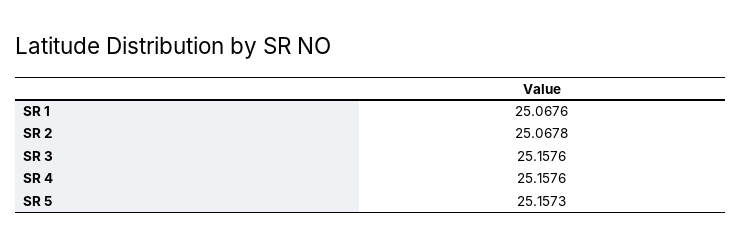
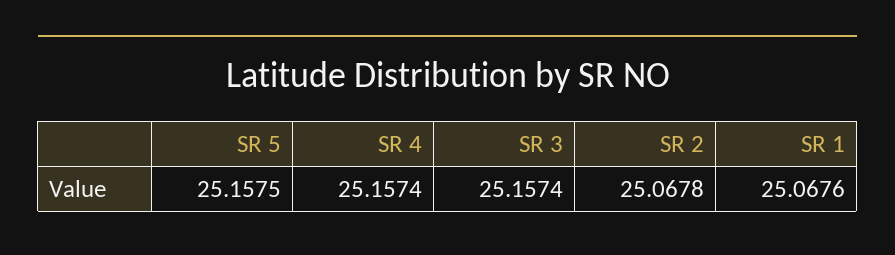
SR 3: 25.1576 -> 25.1574
SR 4: 25.1576 -> 25.1574
SR 5: 25.1573 -> 25.1575

